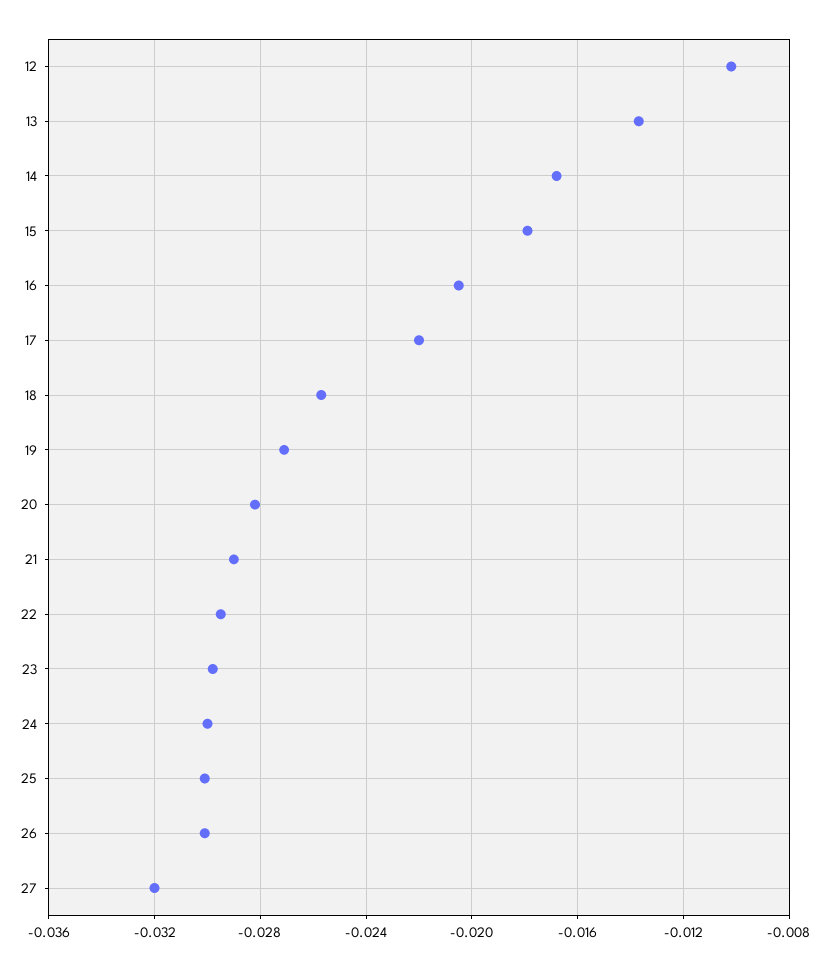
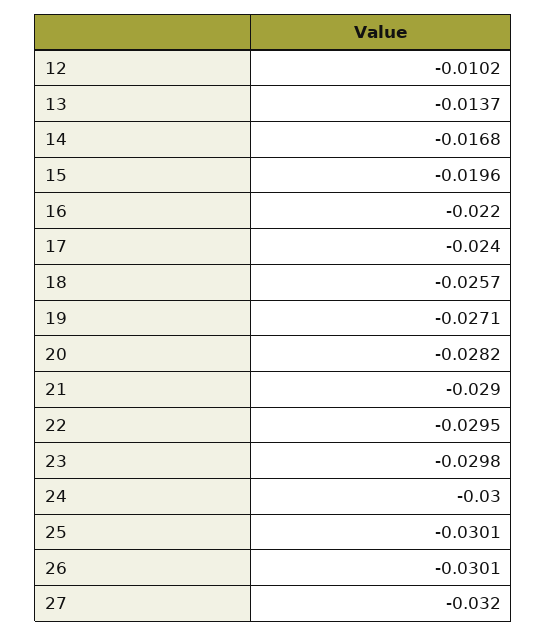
15: -0.018 -> -0.0196
16: -0.0205 -> -0.022
17: -0.022 -> -0.024

